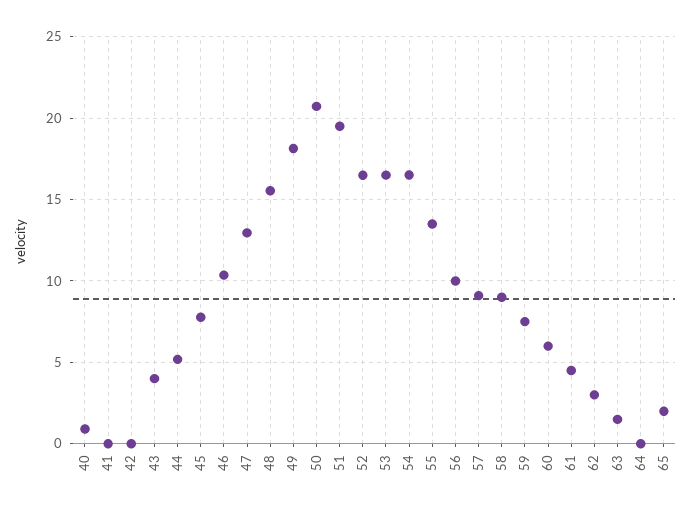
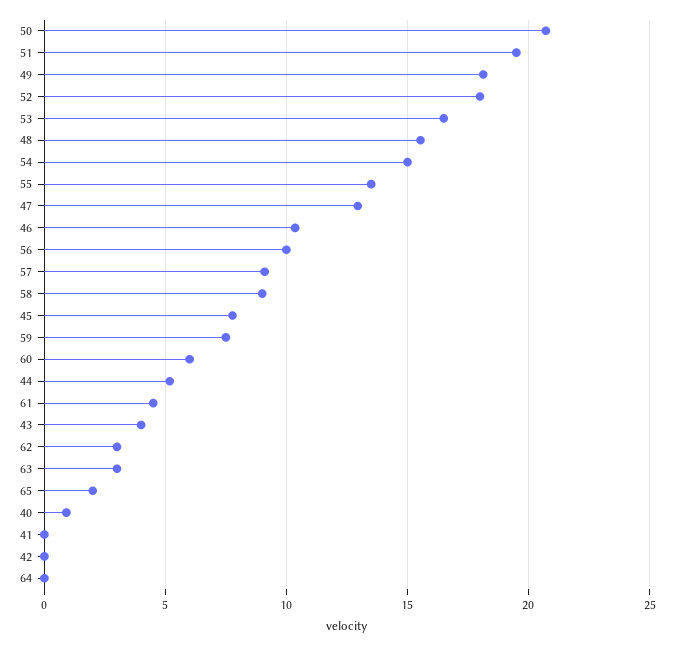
52: 16.5 -> 18
54: 16.5 -> 15
63: 1.5 -> 3

